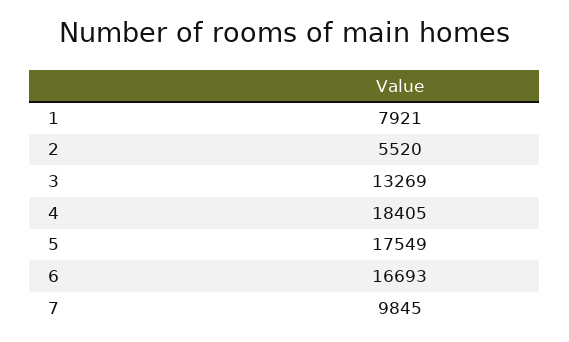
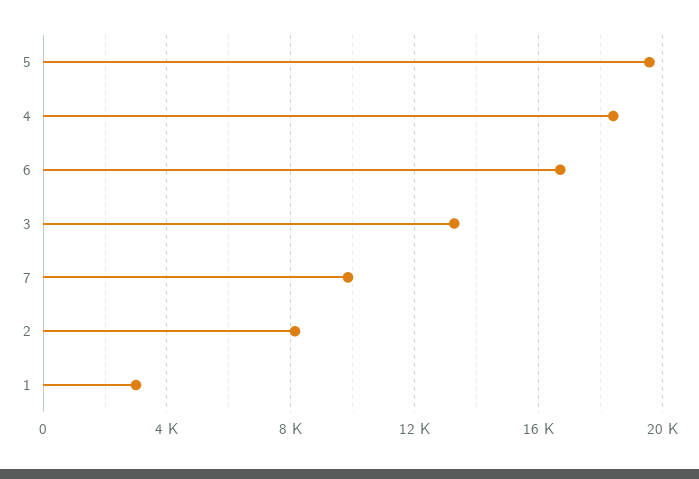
1: 7921 -> 3000
2: 5520 -> 8000
5: 17549 -> 19500

